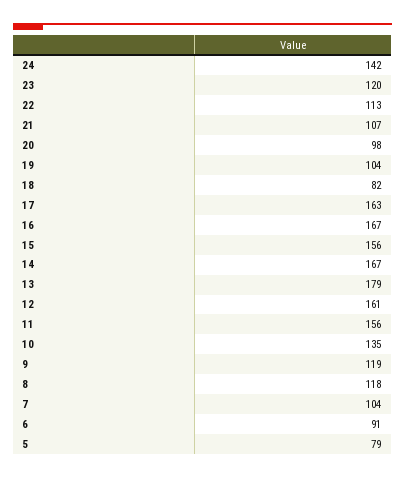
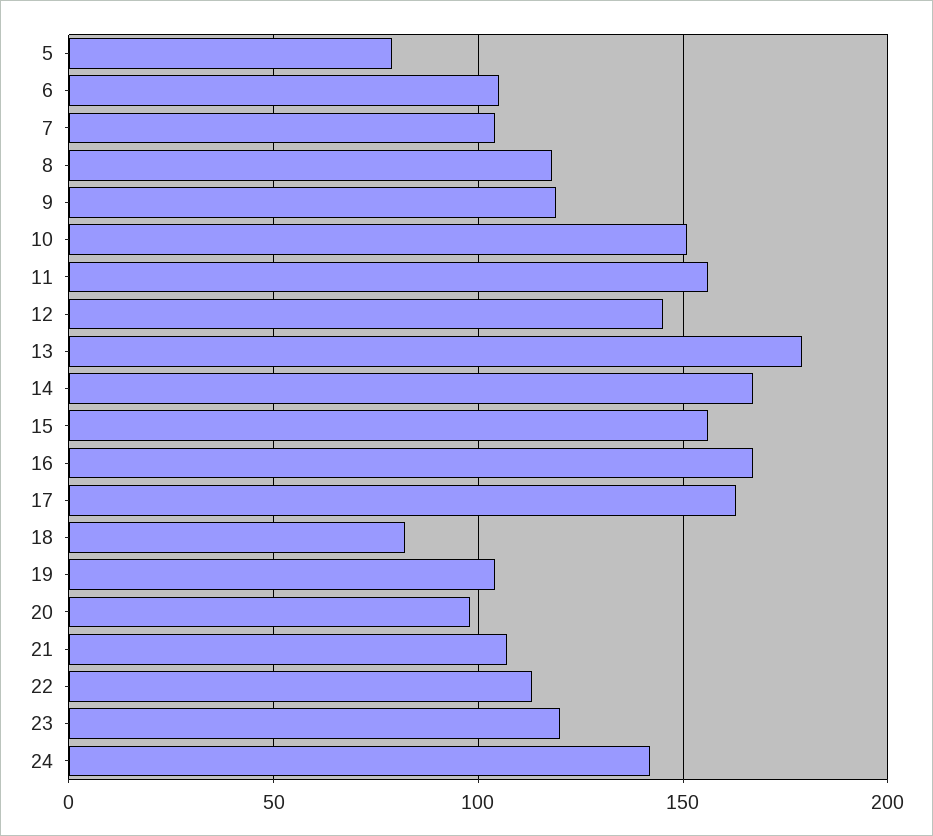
12: 161 -> 145
10: 135 -> 150
6: 91 -> 105

